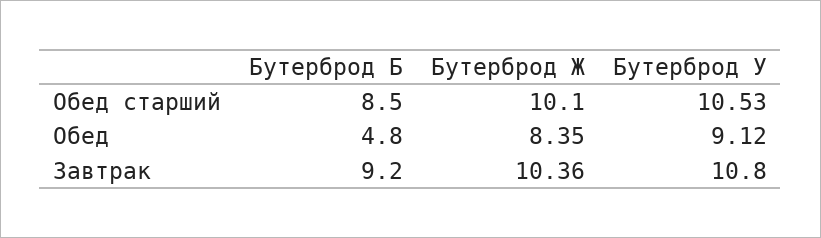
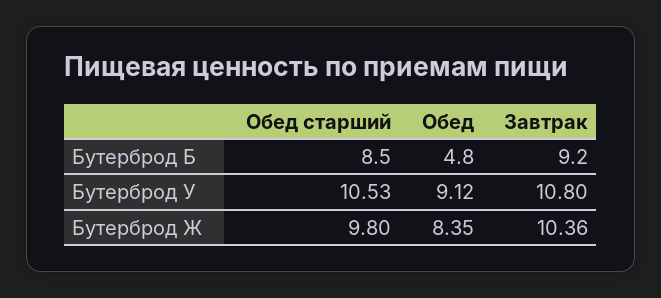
Бутерброд Ж, Обед старший: 10.1 -> 9.8

